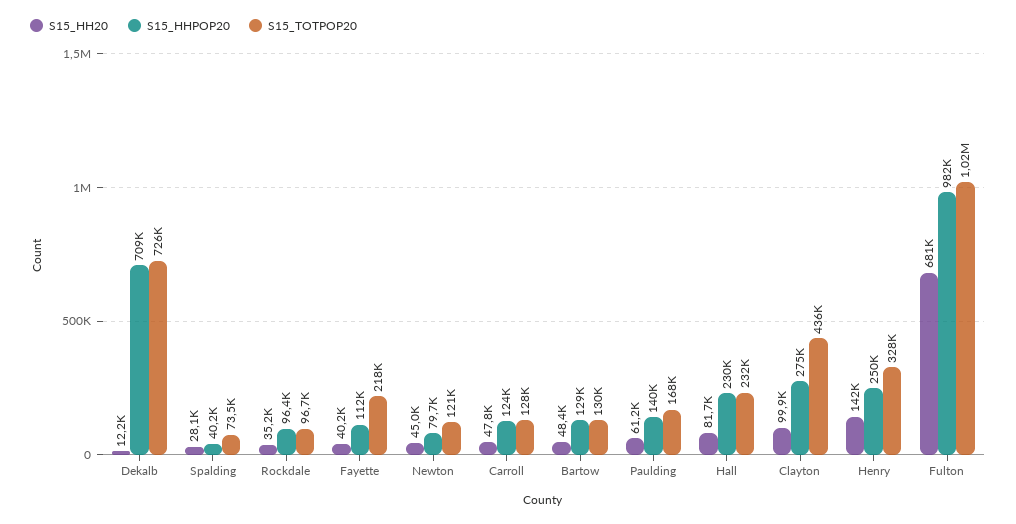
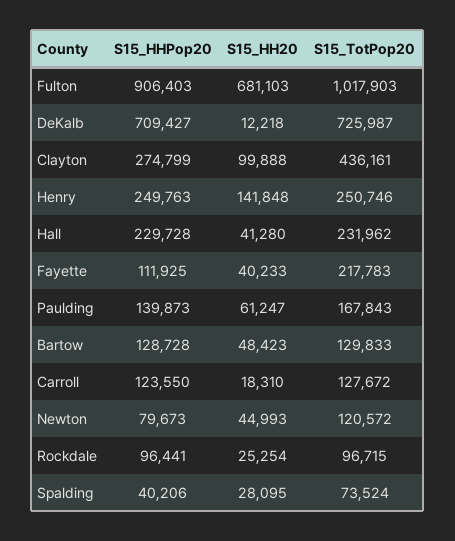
S15_HH20, Rockdale: 35200 -> 25254
S15_HH20, Carroll: 47800 -> 18310
S15_HH20, Hall: 81700 -> 41280
S15_TOTPOP20, Henry: 328000 -> 250746
S15_HHPOP20, Fulton: 982000 -> 906403

